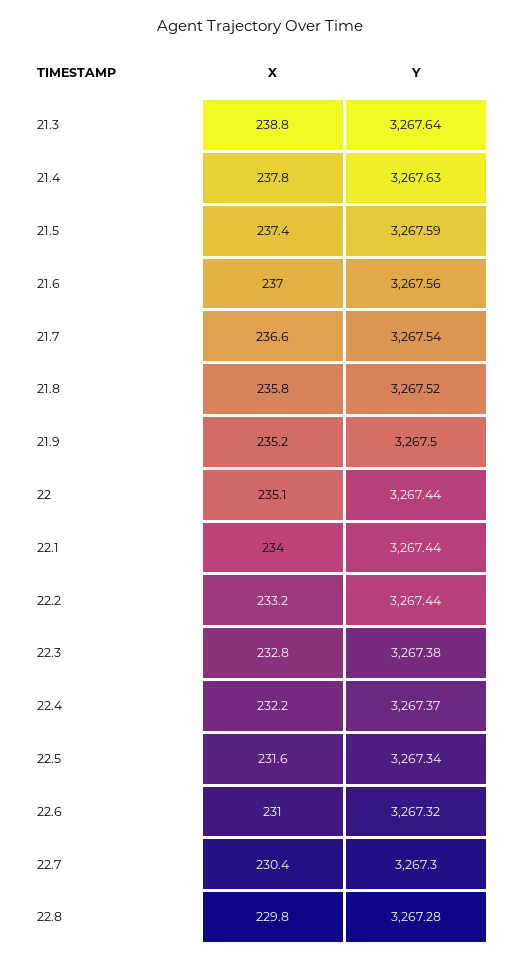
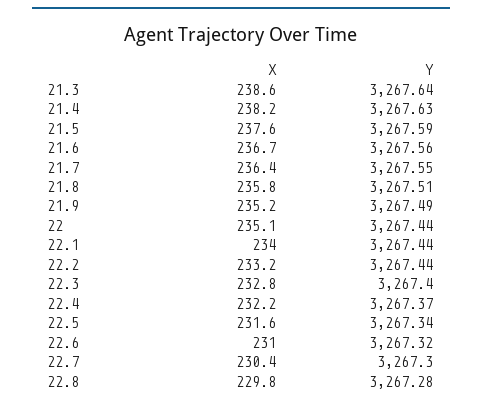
X, 21.3: 238.8 -> 238.6
X, 21.4: 237.8 -> 238.2
X, 21.5: 237.4 -> 237.6
X, 21.6: 237 -> 236.7
X, 21.7: 236.6 -> 236.4
Y, 21.7: 3267.54 -> 3267.55
Y, 21.8: 3267.52 -> 3267.51
Y, 21.9: 3267.5 -> 3267.49
Y, 22.3: 3267.38 -> 3267.4

